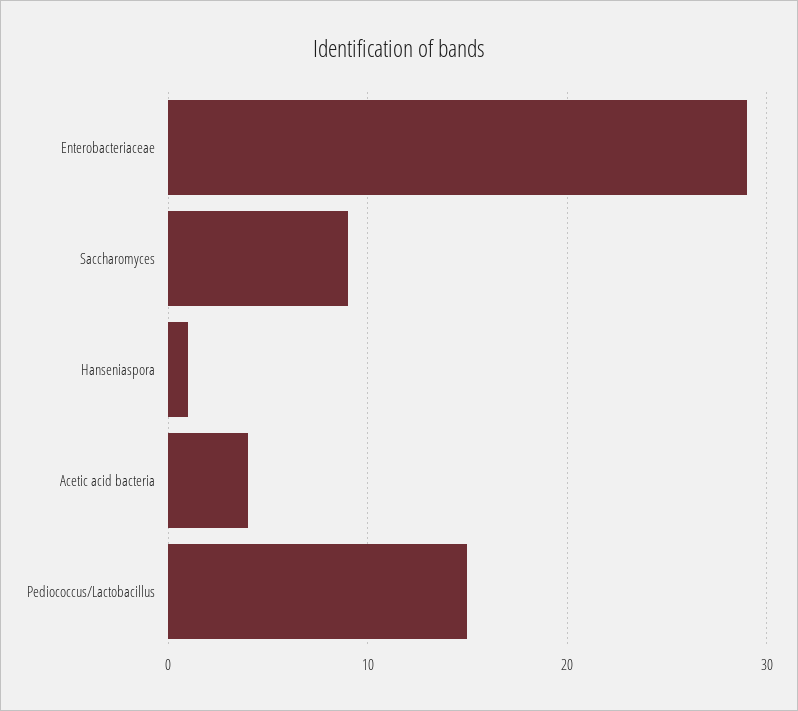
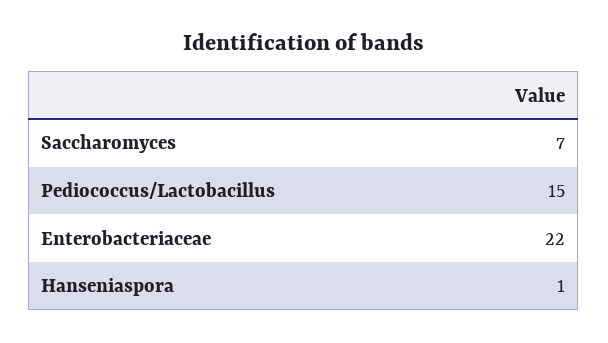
Enterobacteriaceae: 29 -> 22
Saccharomyces: 9 -> 7
Acetic acid bacteria: 4 -> none

